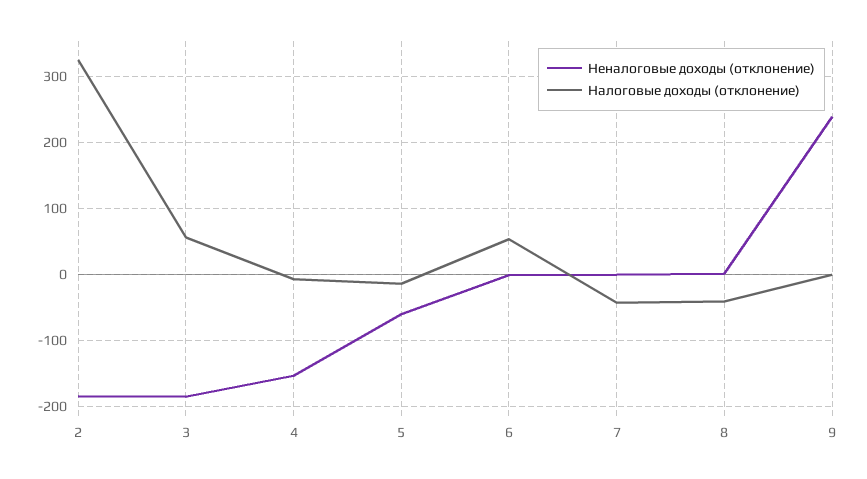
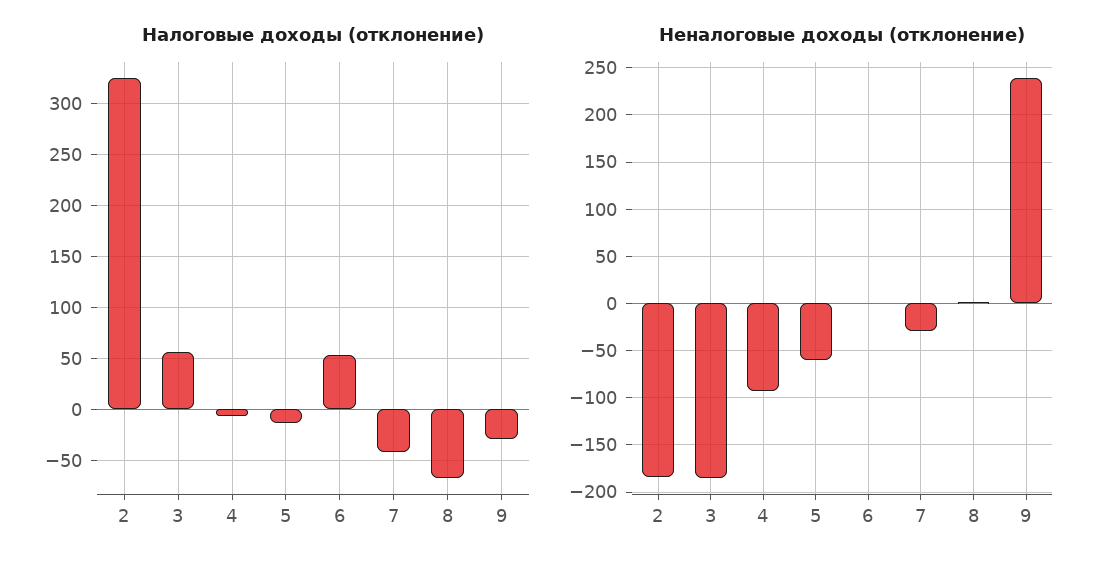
Неналоговые доходы (отклонение), 4: -150 -> -90
Неналоговые доходы (отклонение), 7: 0 -> -30
Налоговые доходы (отклонение), 8: -40 -> -70
Налоговые доходы (отклонение), 9: 0 -> -30

